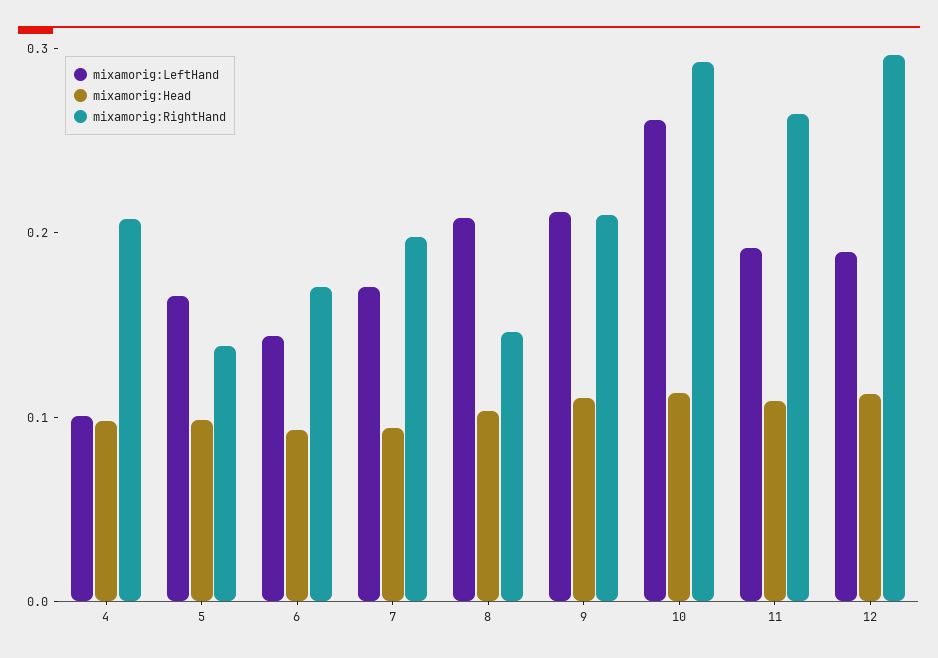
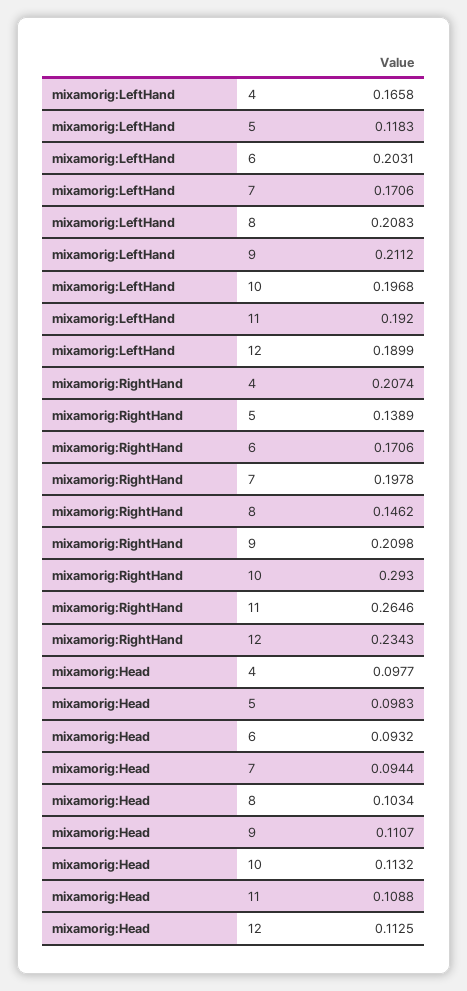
mixamorig:LeftHand, 4: 0.1 -> 0.1658
mixamorig:LeftHand, 5: 0.16 -> 0.1183
mixamorig:LeftHand, 6: 0.14 -> 0.2031
mixamorig:LeftHand, 10: 0.26 -> 0.1968
mixamorig:RightHand, 12: 0.3 -> 0.2343

